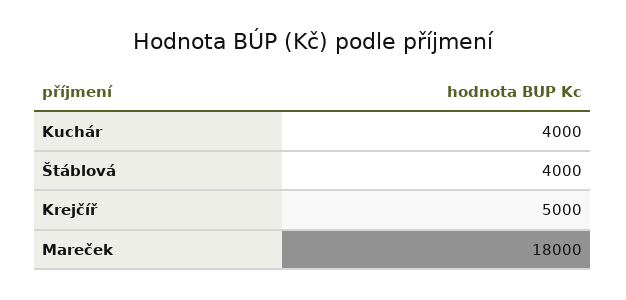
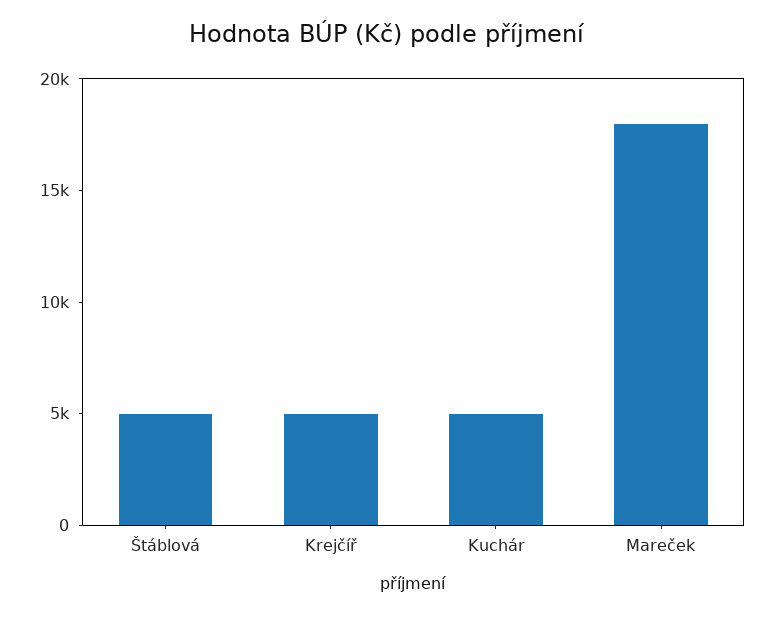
Kuchár: 4000 -> 5000
Štáblová: 4000 -> 5000

